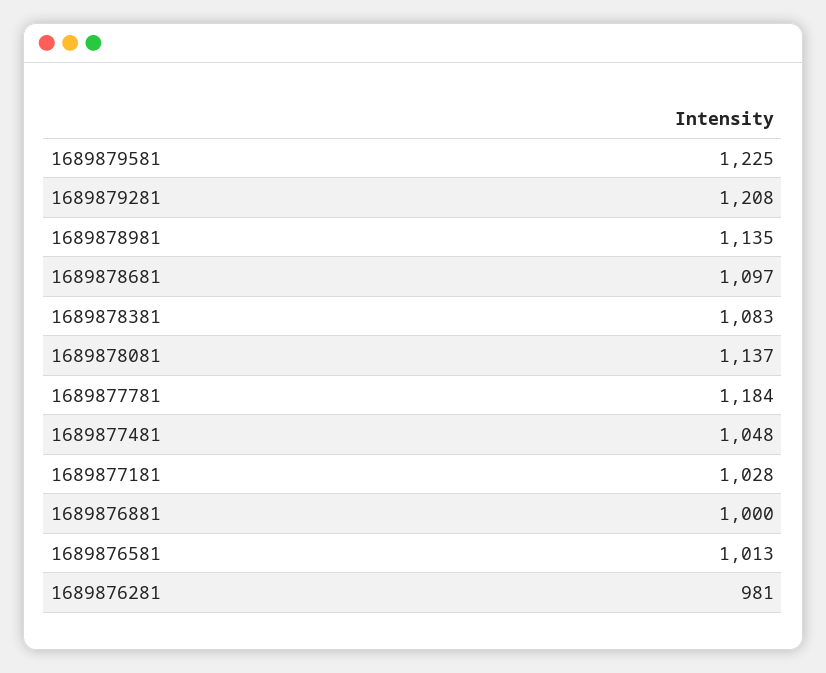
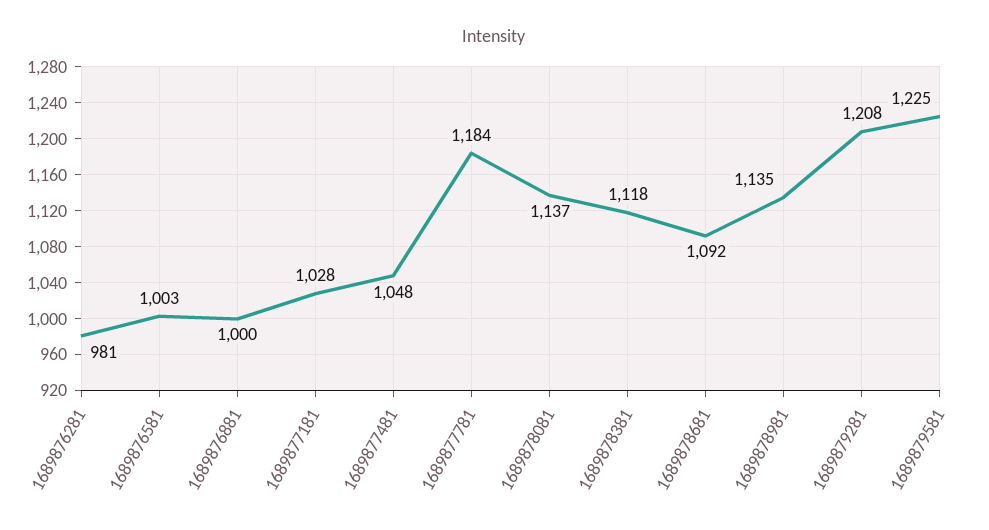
1689878681: 1097 -> 1092
1689878381: 1083 -> 1118
1689876581: 1013 -> 1003

